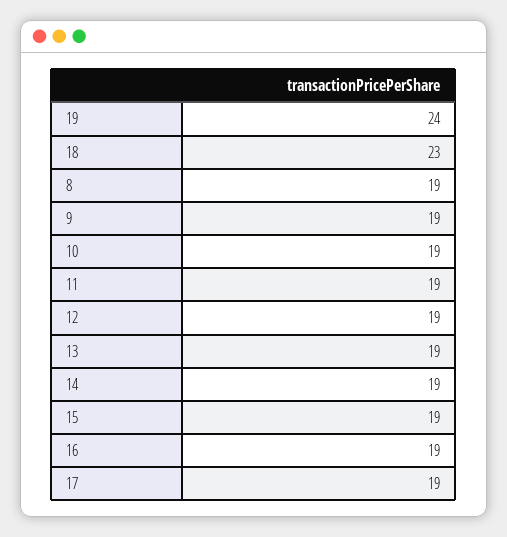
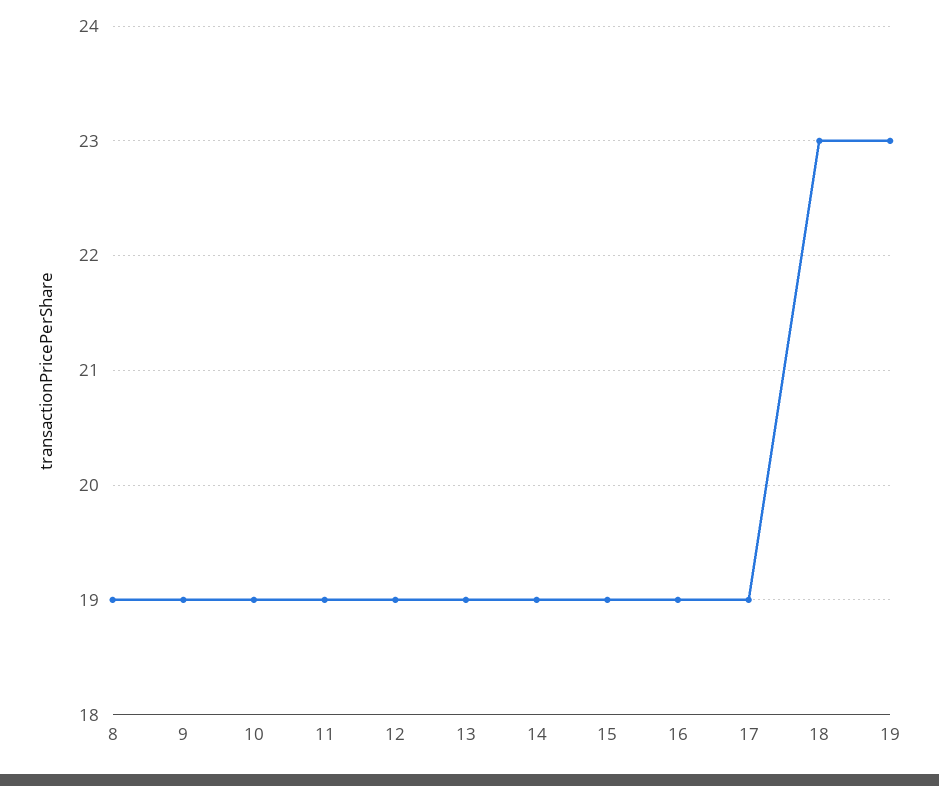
19: 24 -> 23

